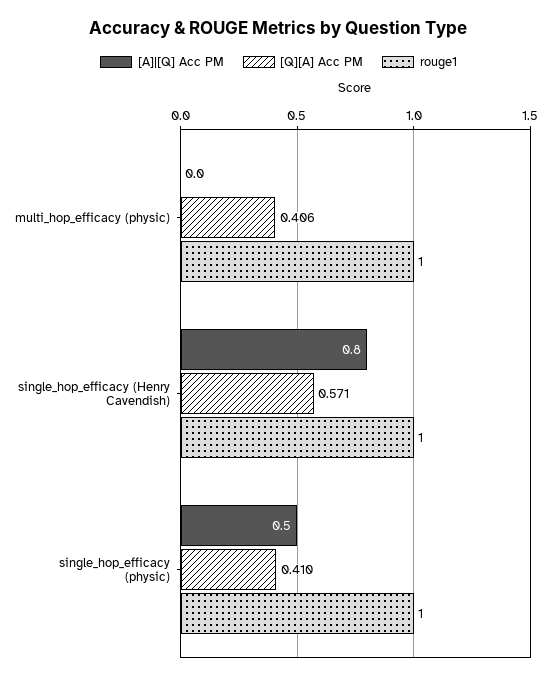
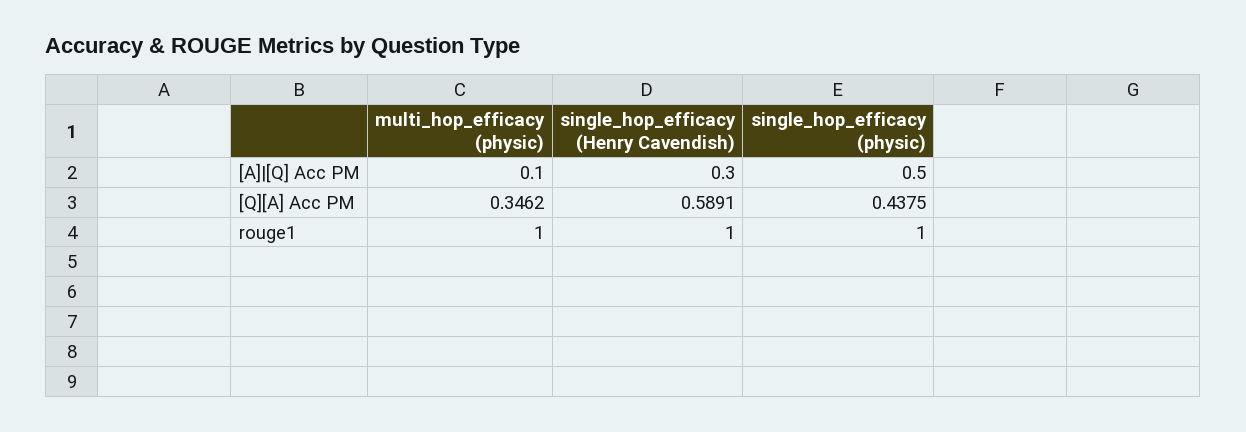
[A]|[Q] Acc PM, multi_hop_efficacy (physic): 0 -> 0.1
[Q][A] Acc PM, multi_hop_efficacy (physic): 0.406 -> 0.3462
[A]|[Q] Acc PM, single_hop_efficacy (Henry Cavendish): 0.8 -> 0.3
[Q][A] Acc PM, single_hop_efficacy (Henry Cavendish): 0.571 -> 0.5891
[Q][A] Acc PM, single_hop_efficacy (physic): 0.41 -> 0.4375

